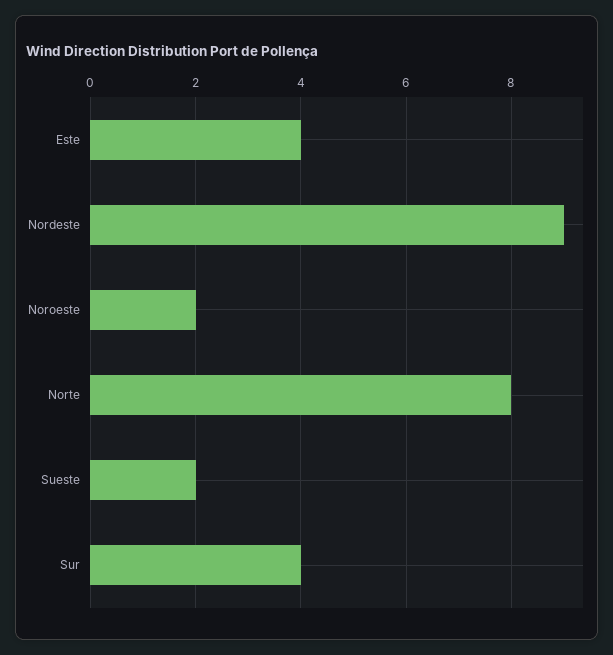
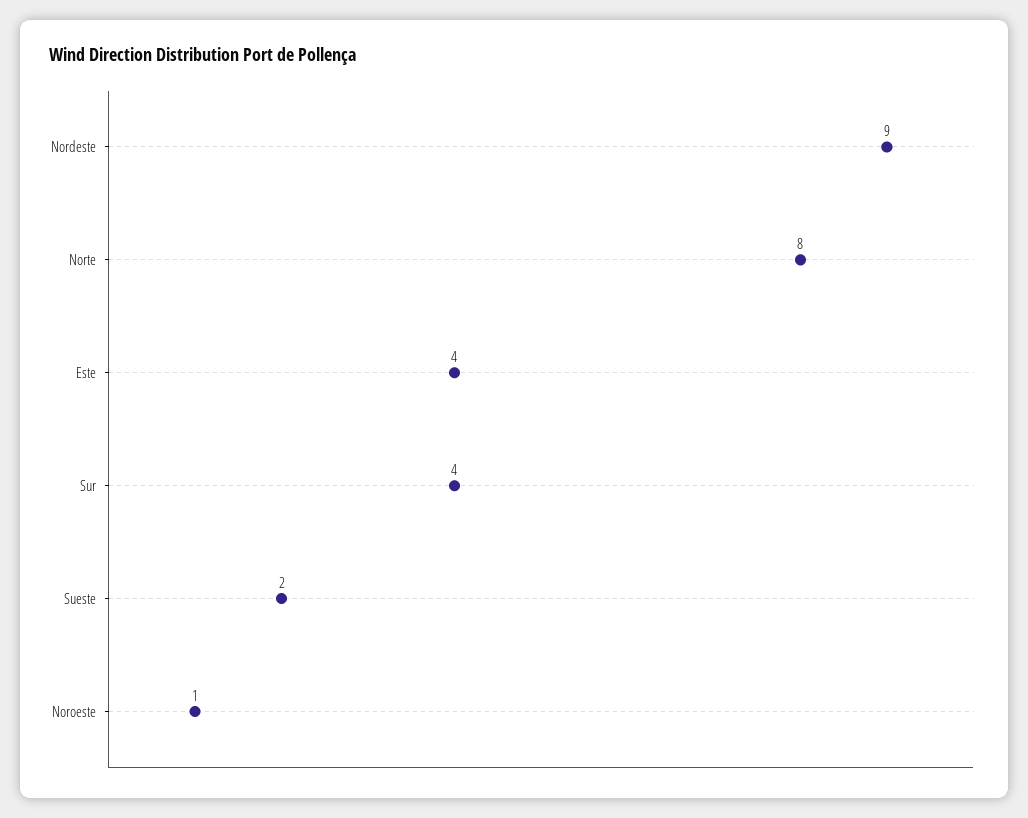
Noroeste: 2 -> 1

